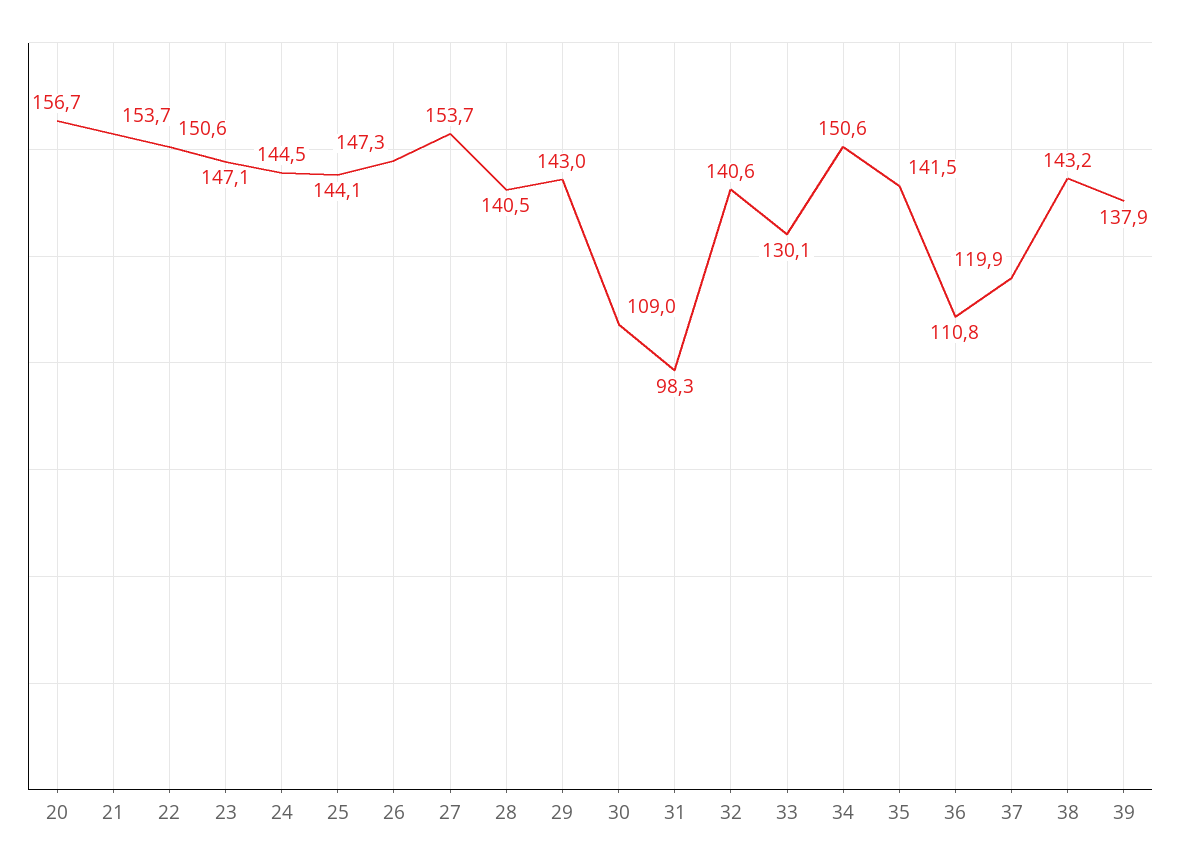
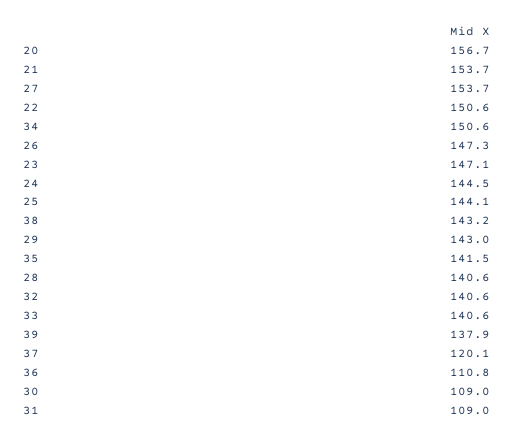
28: 140.5 -> 140.6
31: 98.3 -> 109
33: 130.1 -> 140.6
37: 119.9 -> 120.1

